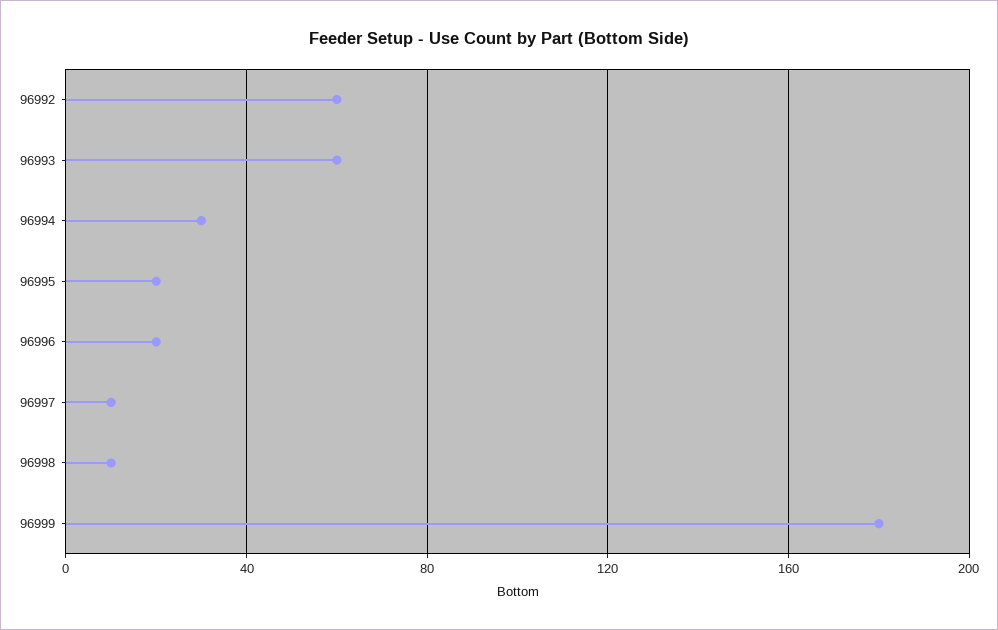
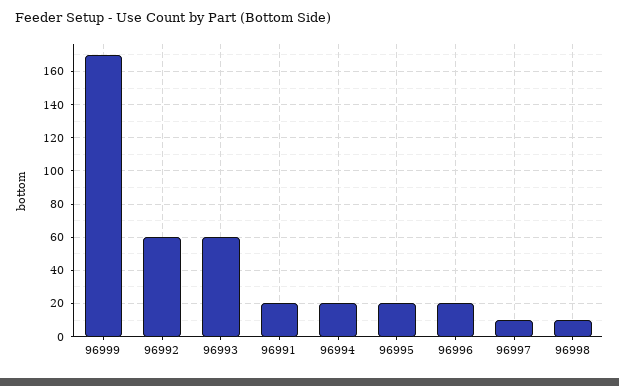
96994: 30 -> 20
96999: 180 -> 170
96991: none -> 20

